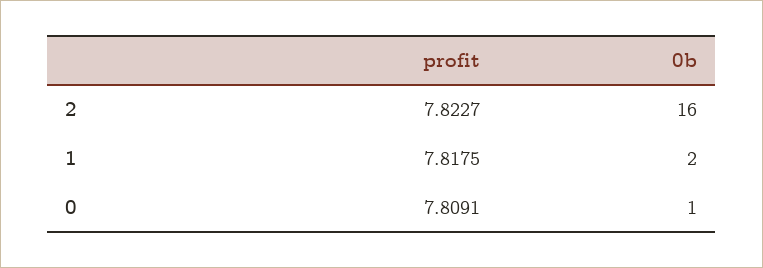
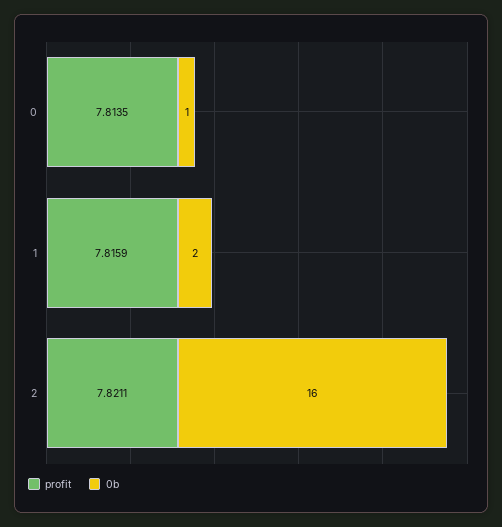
profit, 2: 7.8227 -> 7.8211
profit, 1: 7.8175 -> 7.8159
profit, 0: 7.8091 -> 7.8135

